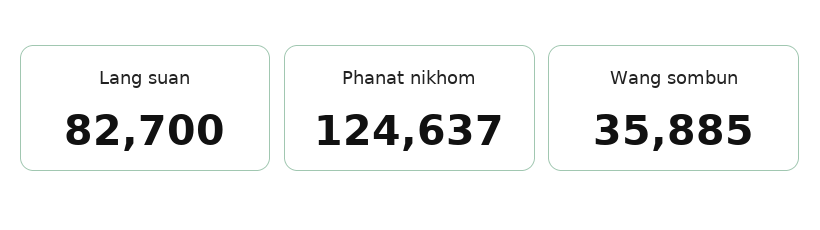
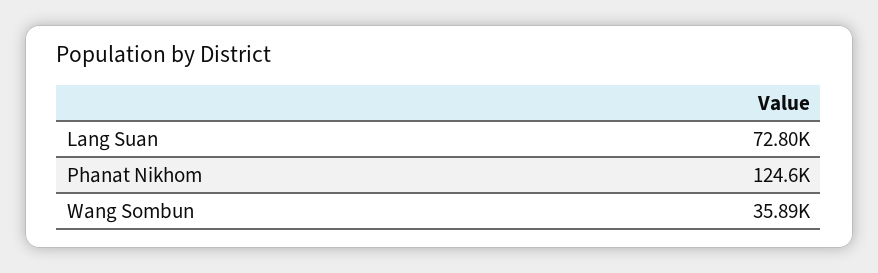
Lang suan: 82700 -> 72800

